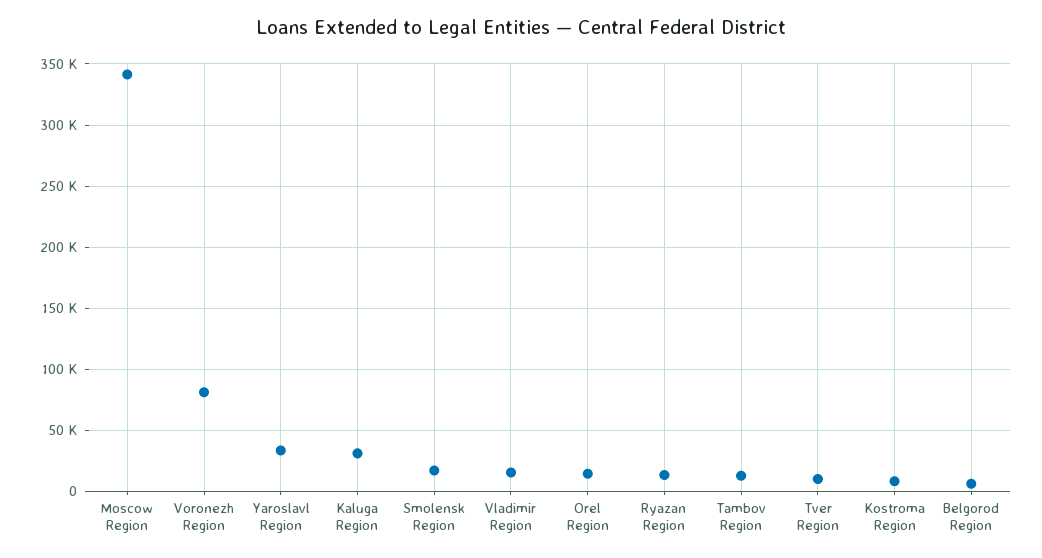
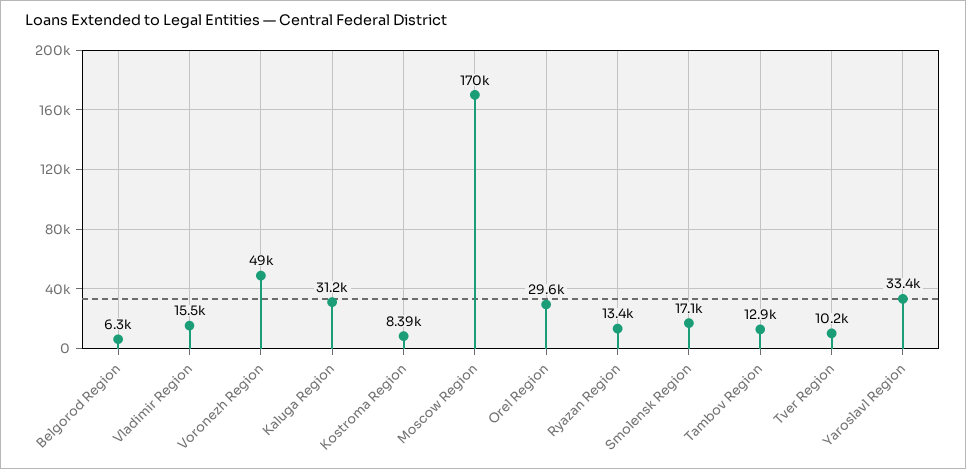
Moscow Region: 340000 -> 170000
Voronezh Region: 80000 -> 49000
Orel Region: 15000 -> 29600

